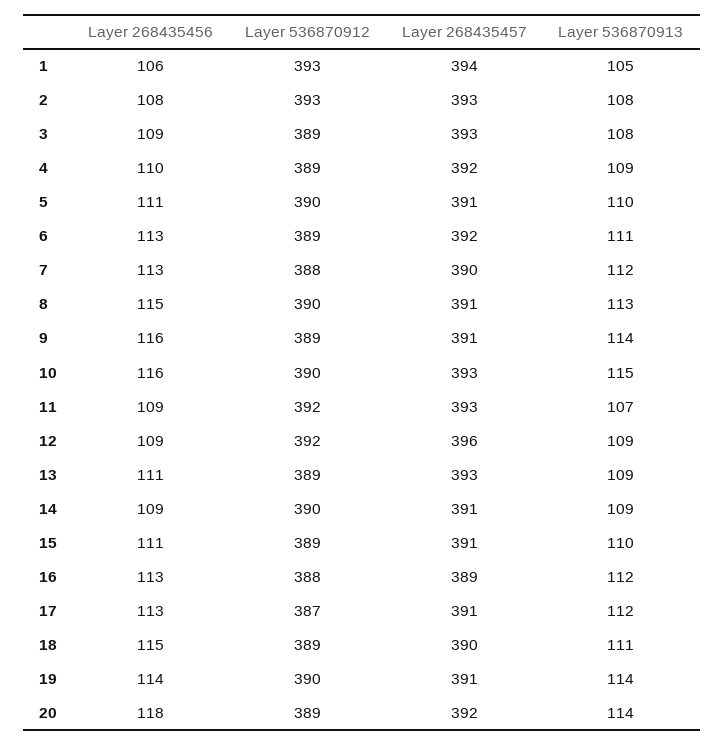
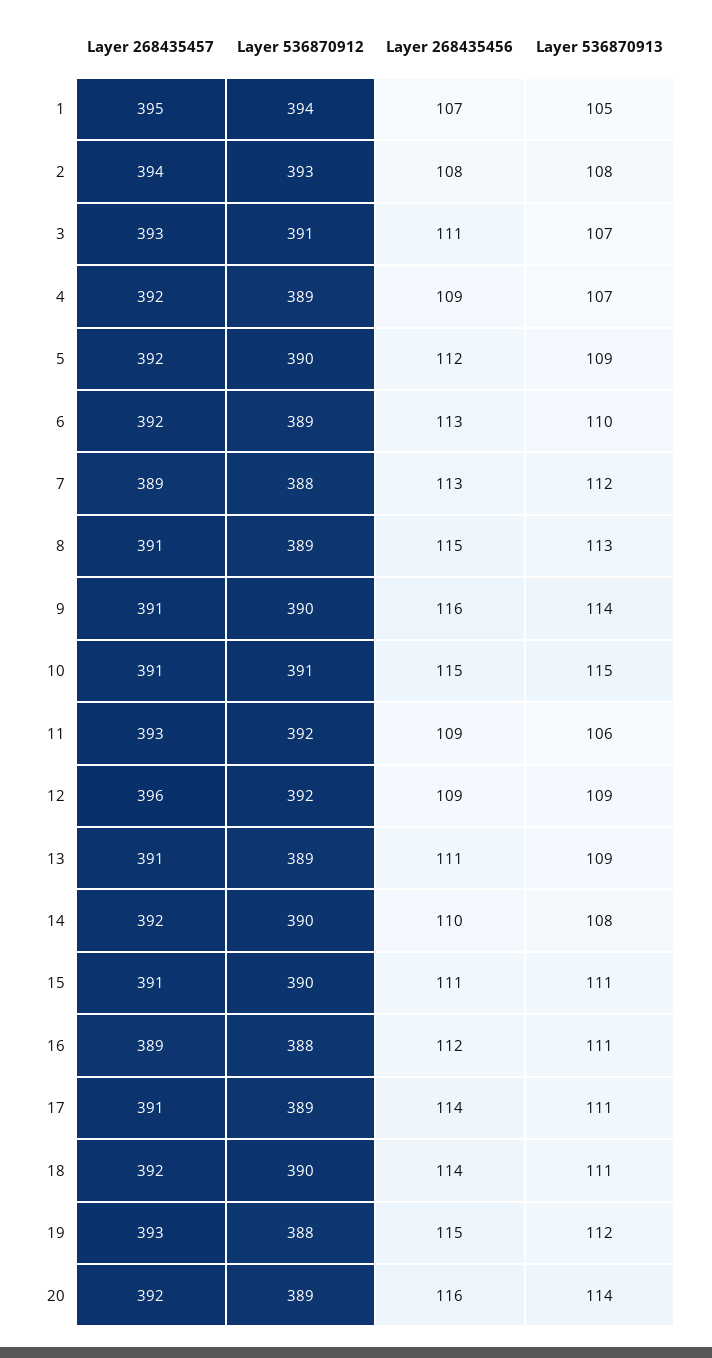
Layer 268435456, 1: 106 -> 107
Layer 536870912, 1: 393 -> 394
Layer 268435457, 1: 394 -> 395
Layer 268435457, 2: 393 -> 394
Layer 268435456, 3: 109 -> 111
Layer 536870912, 3: 389 -> 391
Layer 536870913, 3: 108 -> 107
Layer 268435456, 4: 110 -> 109
Layer 536870913, 4: 109 -> 107
Layer 268435456, 5: 111 -> 112
Layer 268435457, 5: 391 -> 392
Layer 536870913, 5: 110 -> 109
Layer 536870913, 6: 111 -> 110
Layer 268435457, 7: 390 -> 389
Layer 536870912, 8: 390 -> 389
Layer 536870912, 9: 389 -> 390
Layer 268435456, 10: 116 -> 115
Layer 536870912, 10: 390 -> 391
Layer 268435457, 10: 393 -> 391
Layer 536870913, 11: 107 -> 106
Layer 268435457, 13: 393 -> 391
Layer 268435456, 14: 109 -> 110
Layer 268435457, 14: 391 -> 392
Layer 536870913, 14: 109 -> 108
Layer 536870912, 15: 389 -> 390
Layer 536870913, 15: 110 -> 111
Layer 268435456, 16: 113 -> 112
Layer 536870913, 16: 112 -> 111
Layer 268435456, 17: 113 -> 114
Layer 536870912, 17: 387 -> 389
Layer 536870913, 17: 112 -> 111
Layer 268435456, 18: 115 -> 114
Layer 536870912, 18: 389 -> 390
Layer 268435457, 18: 390 -> 392
Layer 268435456, 19: 114 -> 115
Layer 536870912, 19: 390 -> 388
Layer 268435457, 19: 391 -> 393
Layer 536870913, 19: 114 -> 112
Layer 268435456, 20: 118 -> 116

